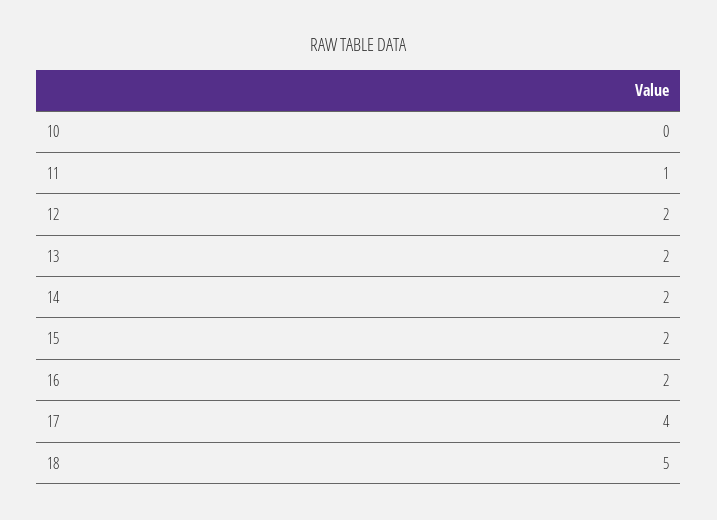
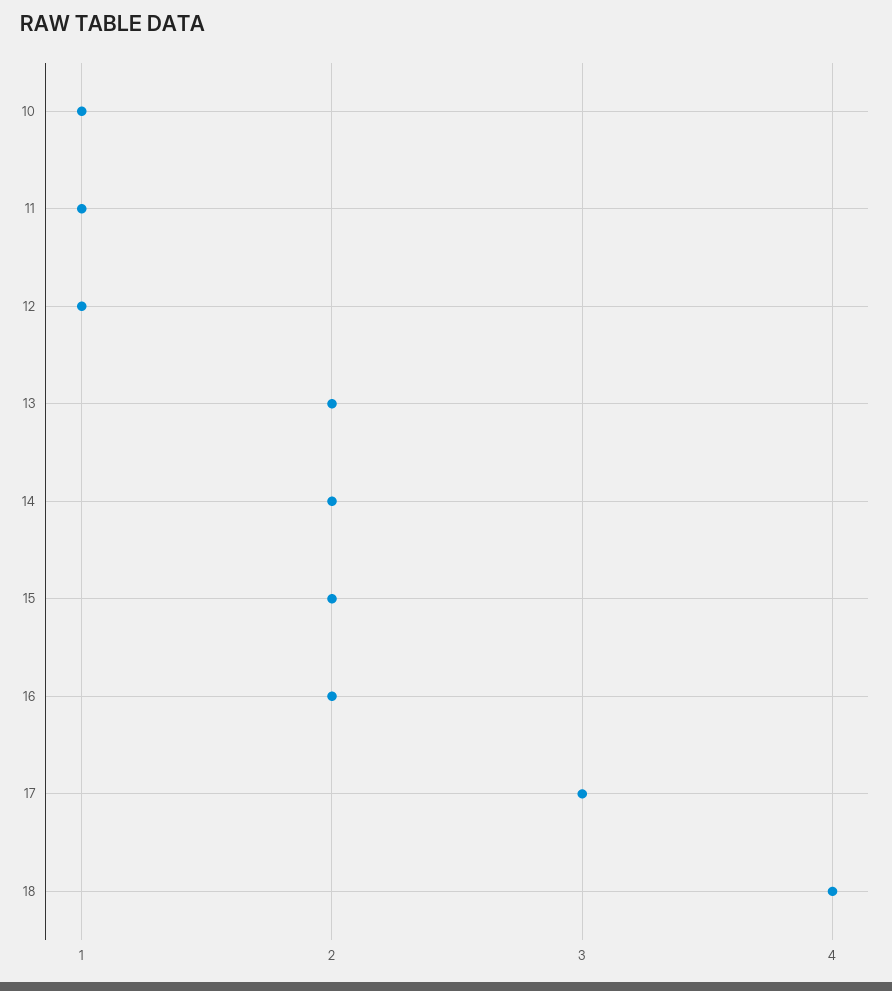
10: 0 -> 1
12: 2 -> 1
17: 4 -> 3
18: 5 -> 4

